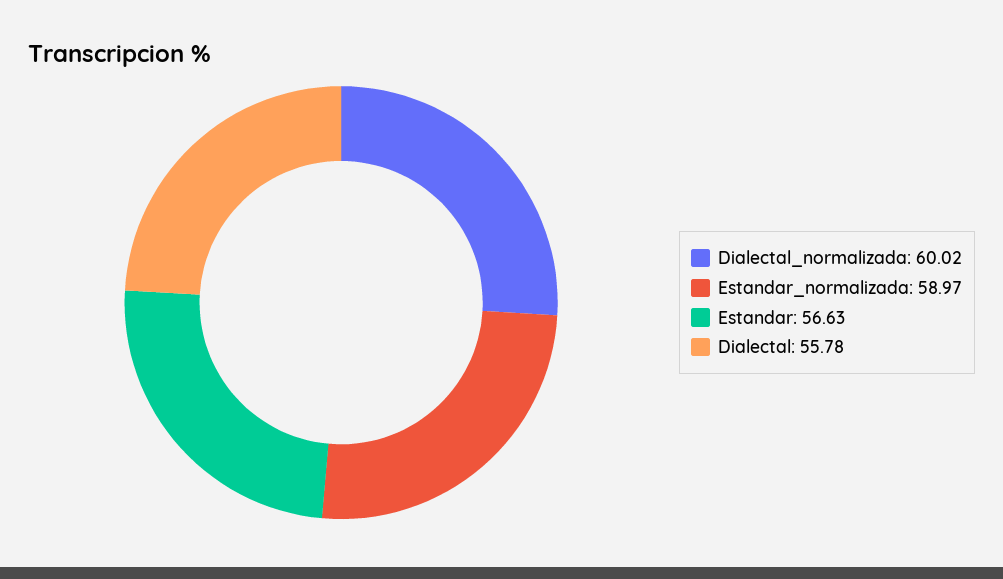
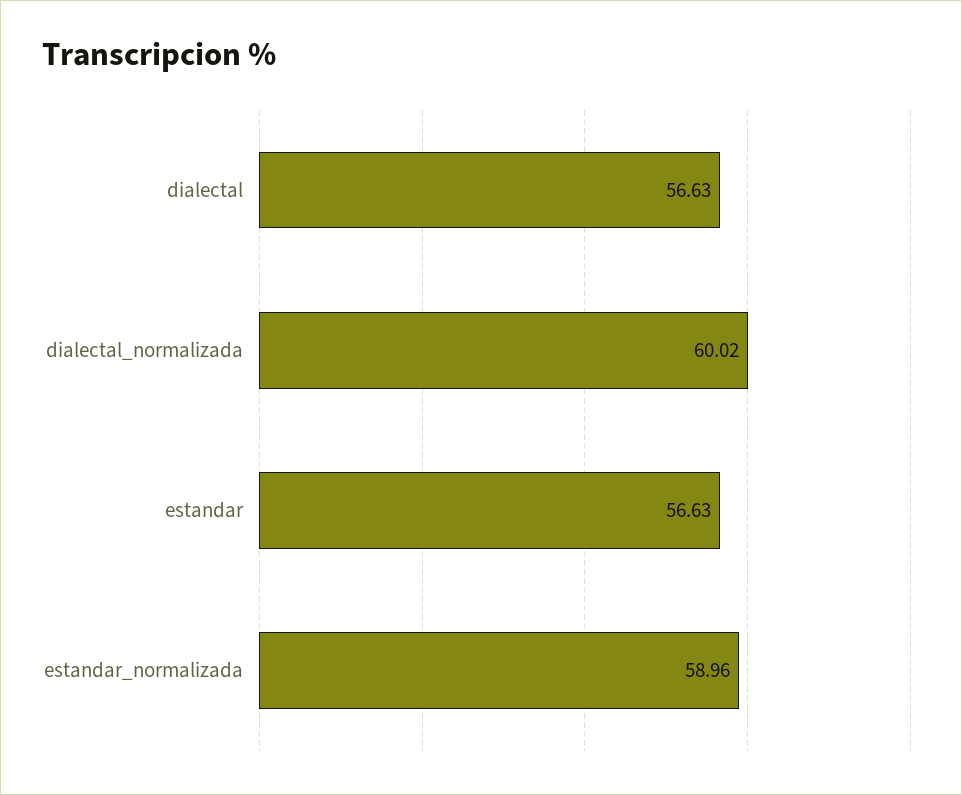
Estandar_normalizada: 58.97 -> 58.96
Dialectal: 55.78 -> 56.63

